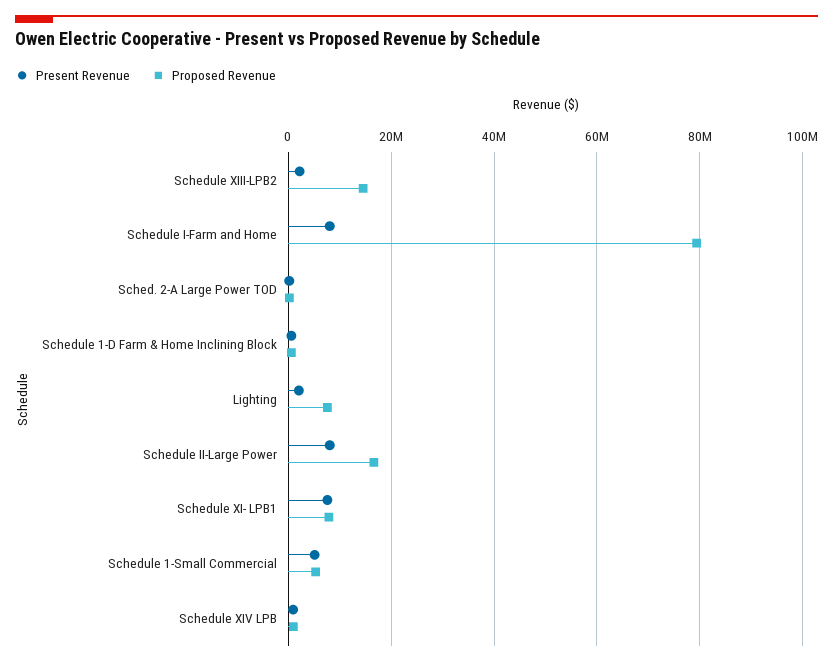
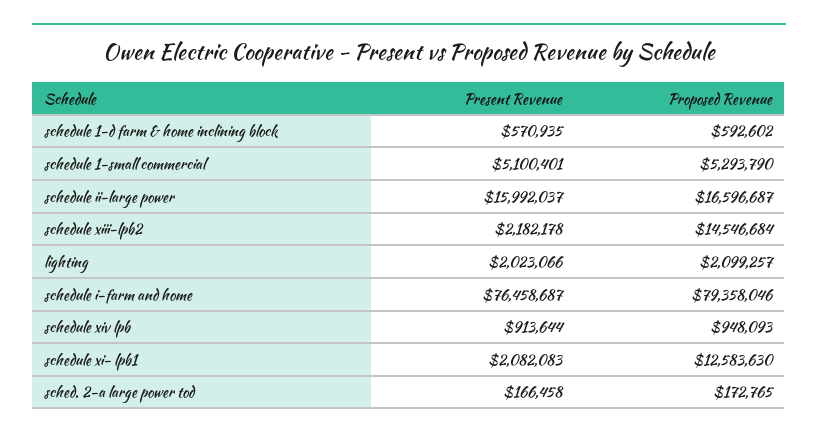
Present Revenue, Schedule I-Farm and Home: 8000000 -> 76458687
Proposed Revenue, Lighting: 8000000 -> 2099257
Present Revenue, Schedule II-Large Power: 8000000 -> 15992037
Present Revenue, Schedule XI- LPB1: 8000000 -> 2082083
Proposed Revenue, Schedule XI- LPB1: 8000000 -> 12583630

